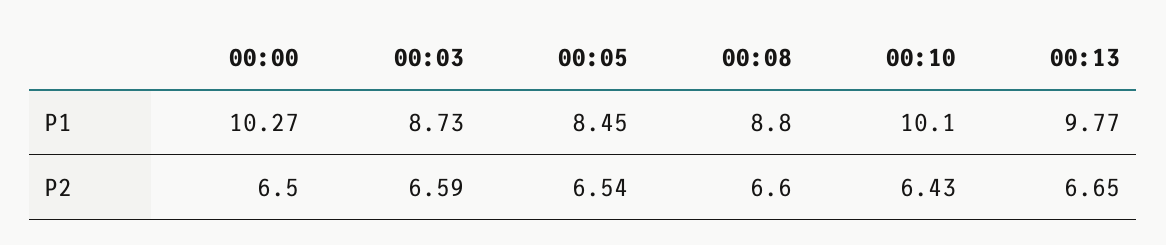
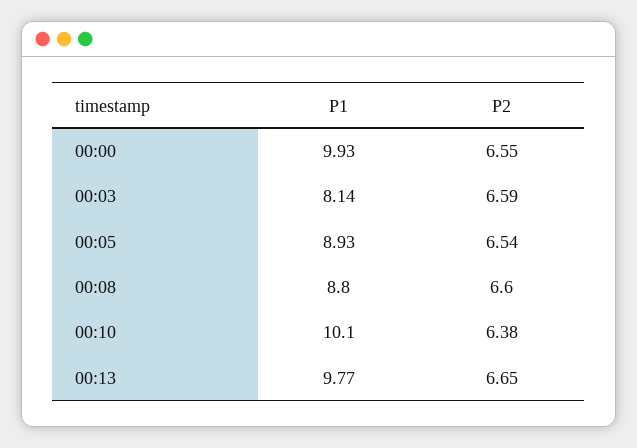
00:00, P1: 10.27 -> 9.93
00:03, P1: 8.73 -> 8.14
00:05, P1: 8.45 -> 8.93
00:00, P2: 6.5 -> 6.55
00:10, P2: 6.43 -> 6.38

